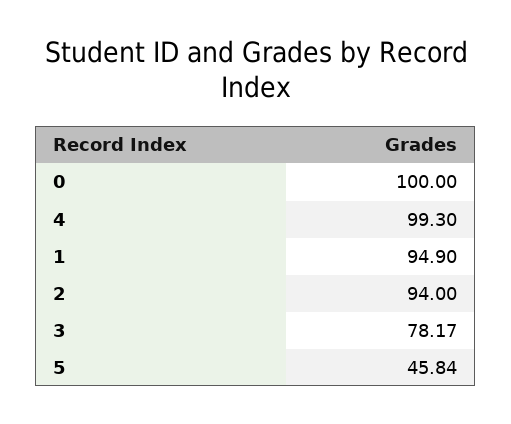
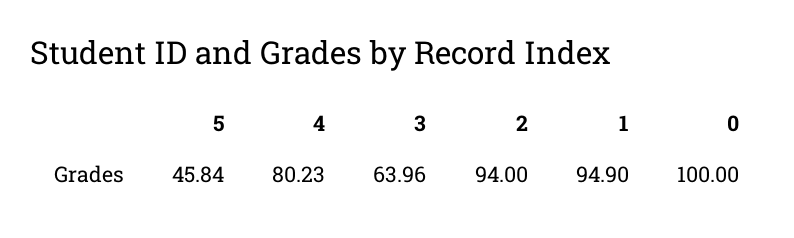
4: 99.3 -> 80.23
3: 78.17 -> 63.96

